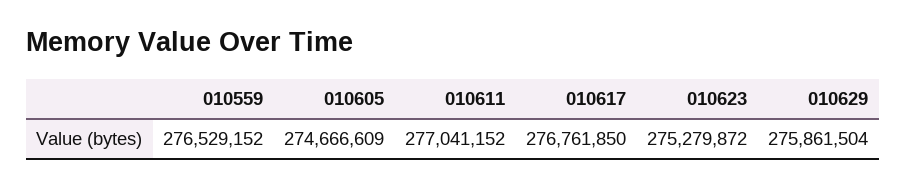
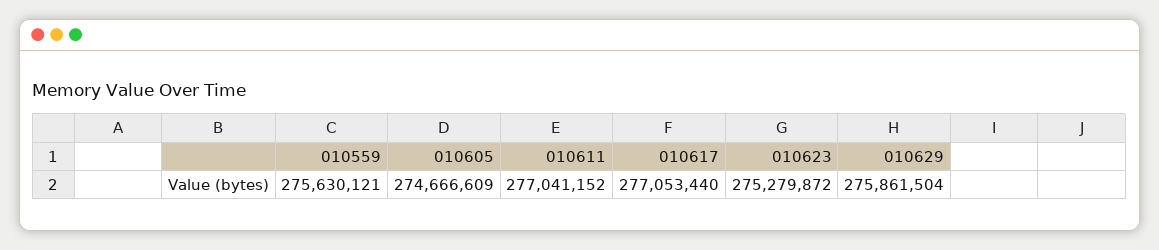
010559: 276529152 -> 275630121
010617: 276761850 -> 277053440

